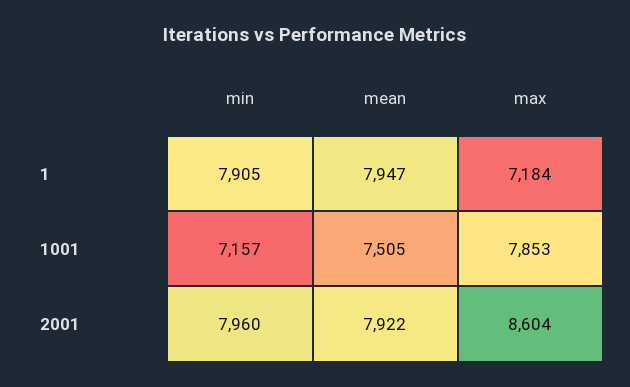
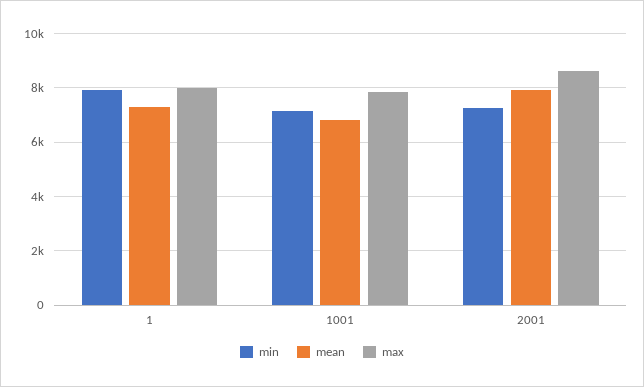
mean, 1: 7947 -> 7250
max, 1: 7184 -> 8000
mean, 1001: 7505 -> 6750
min, 2001: 7960 -> 7250

